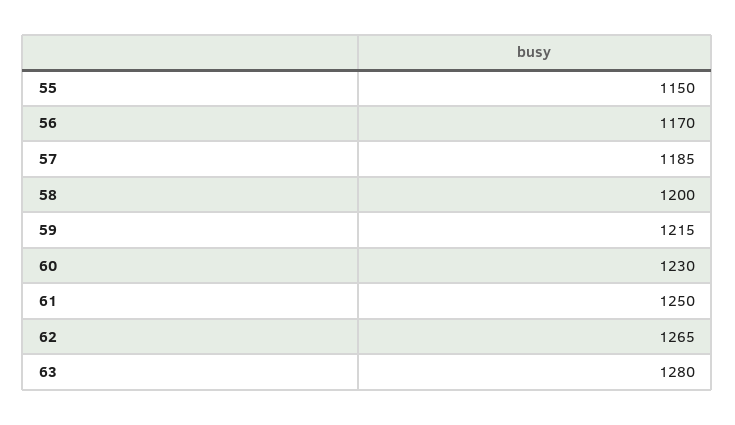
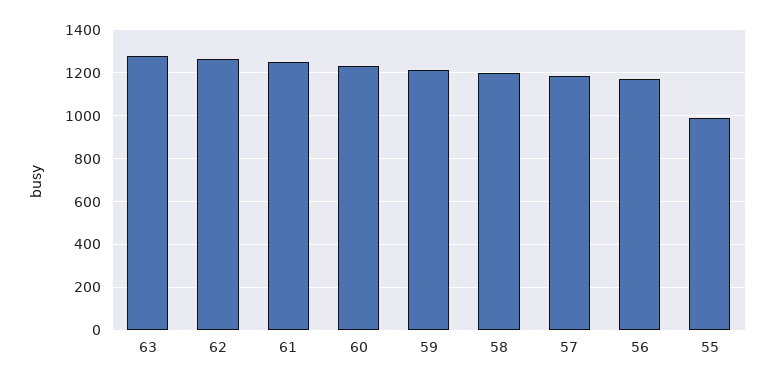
55: 1150 -> 1000

